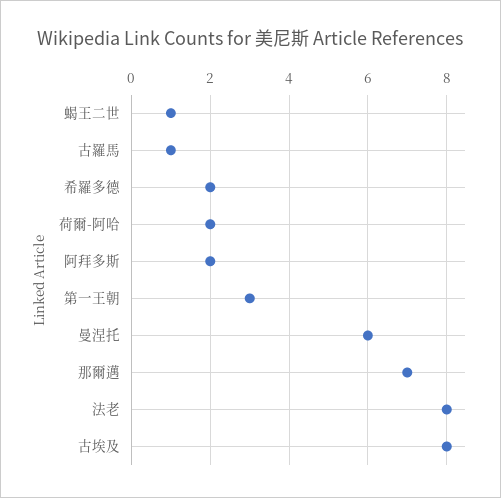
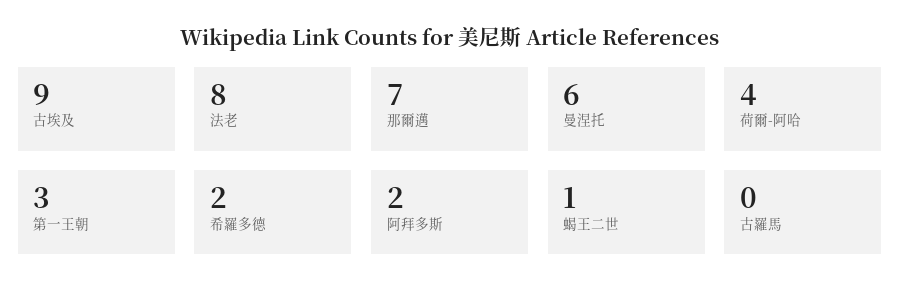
古羅馬: 1 -> 0
荷爾-阿哈: 2 -> 4
古埃及: 8 -> 9

